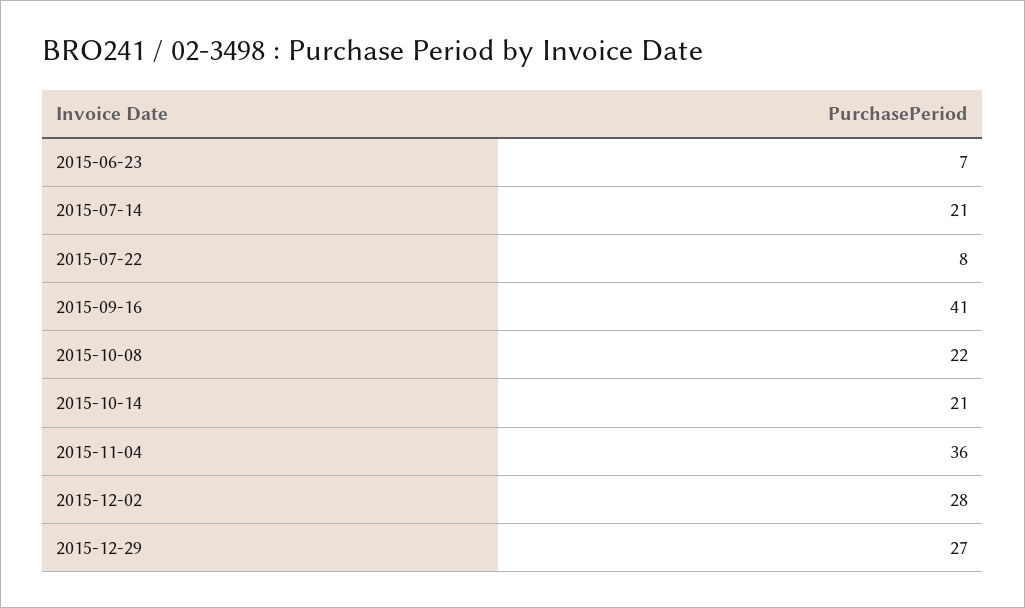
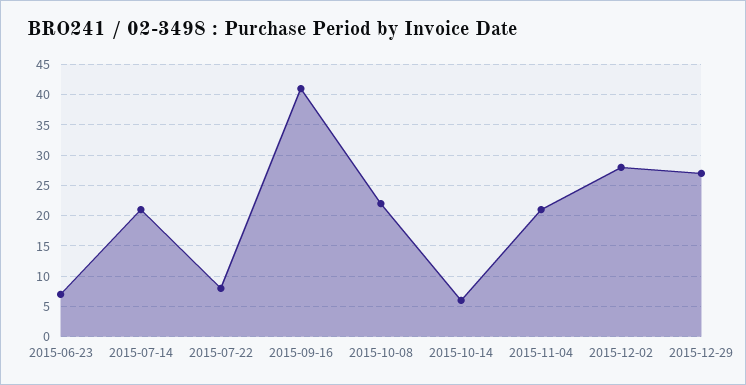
2015-10-14: 21 -> 6
2015-11-04: 36 -> 21

